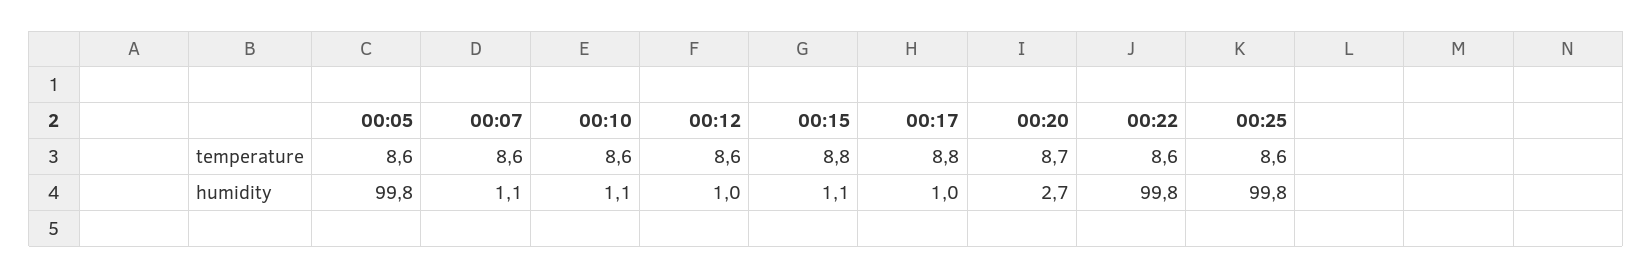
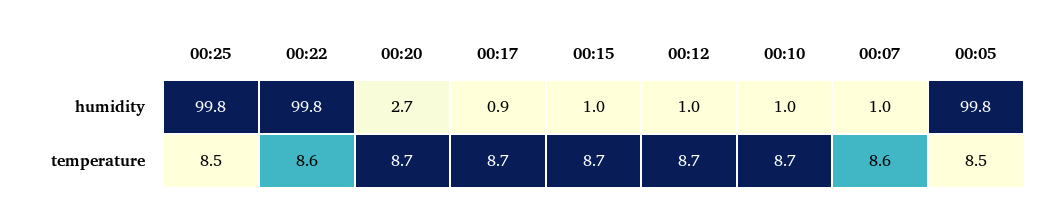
00:05, temperature: 8.6 -> 8.5
00:10, temperature: 8.6 -> 8.7
00:12, temperature: 8.6 -> 8.7
00:15, temperature: 8.8 -> 8.7
00:17, temperature: 8.8 -> 8.7
00:25, temperature: 8.6 -> 8.5
00:07, humidity: 1.1 -> 1
00:10, humidity: 1.1 -> 1
00:15, humidity: 1.1 -> 1
00:17, humidity: 1 -> 0.9

